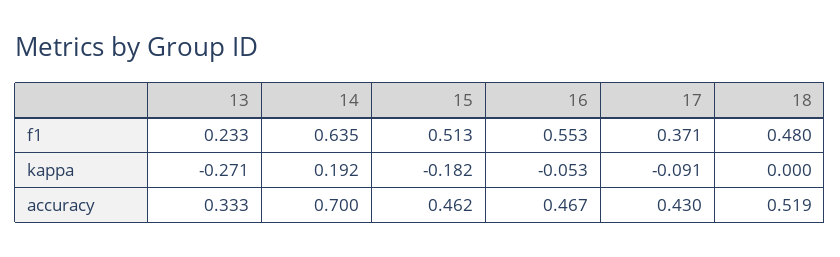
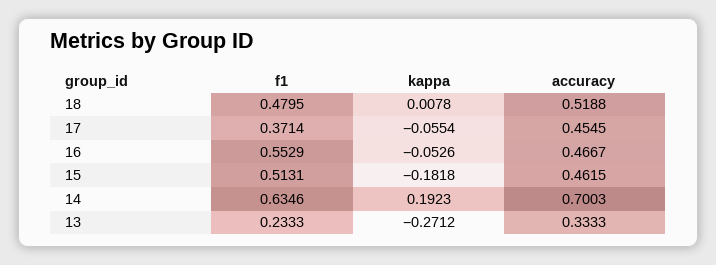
17, kappa: -0.091 -> -0.0554
18, kappa: 0 -> 0.0078
17, accuracy: 0.43 -> 0.4545

